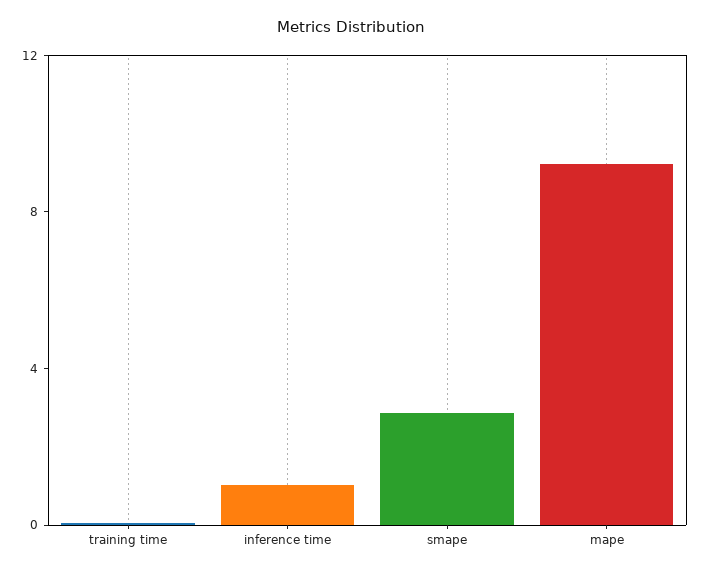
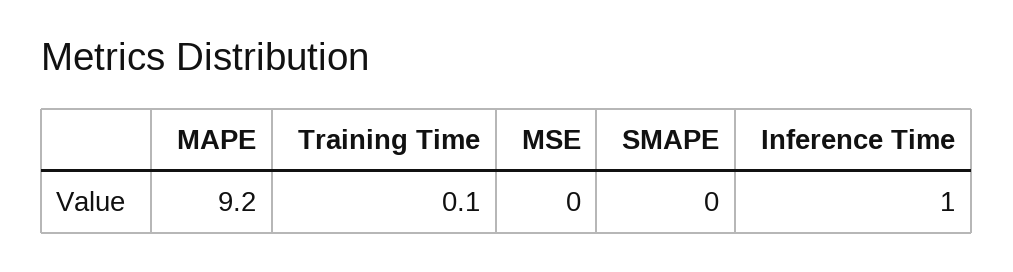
smape: 3 -> 0
MSE: none -> 0

